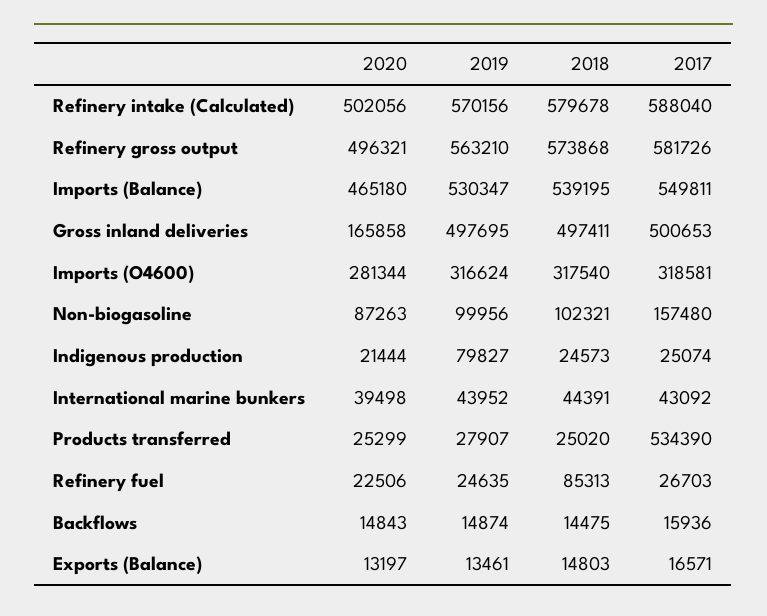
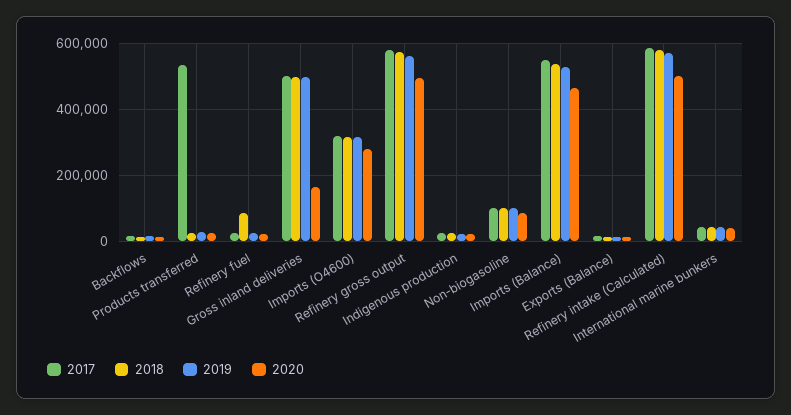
2017, Non-biogasoline: 157480 -> 100000
2019, Indigenous production: 79827 -> 20000

